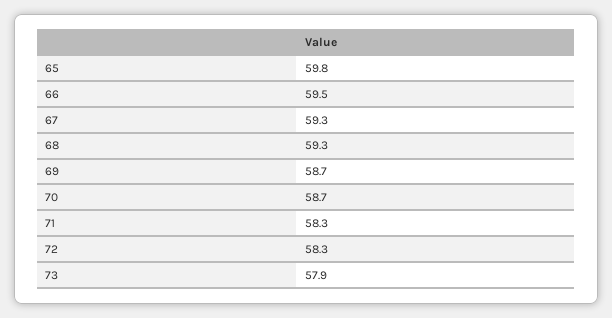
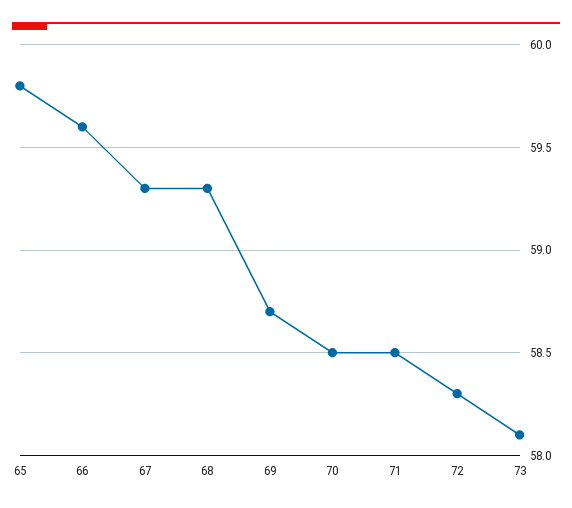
66: 59.5 -> 59.6
70: 58.7 -> 58.5
71: 58.3 -> 58.5
73: 57.9 -> 58.1

